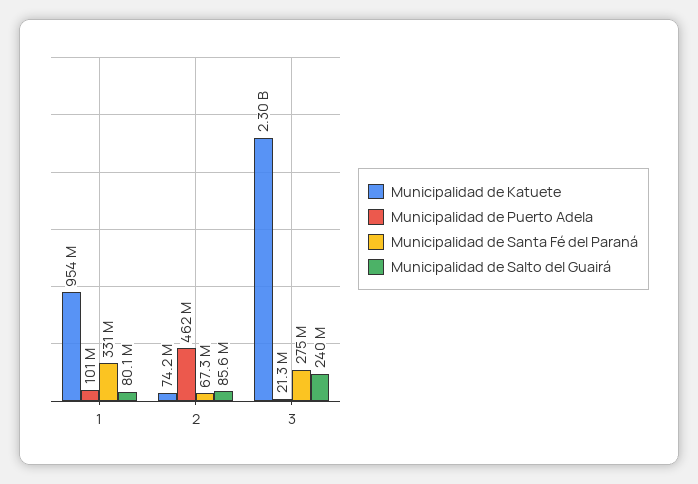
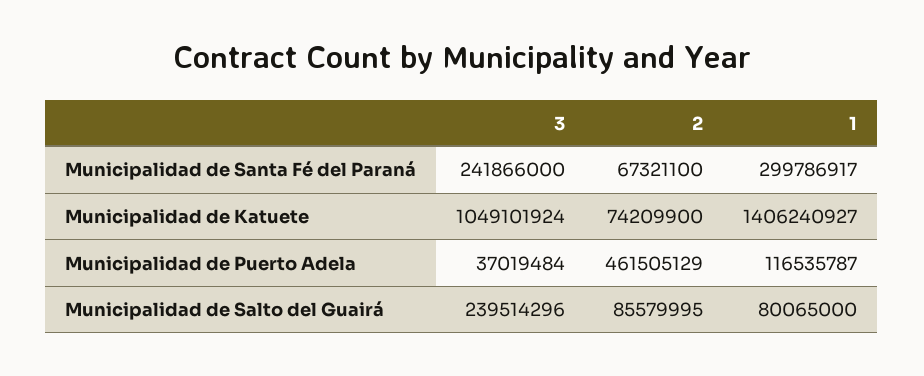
Municipalidad de Katuete, 1: 954000000 -> 1406240927
Municipalidad de Puerto Adela, 1: 101000000 -> 116535787
Municipalidad de Santa Fé del Paraná, 1: 331000000 -> 299786917
Municipalidad de Katuete, 3: 2300000000 -> 1049101924
Municipalidad de Puerto Adela, 3: 21300000 -> 37019484
Municipalidad de Santa Fé del Paraná, 3: 275000000 -> 241866000

